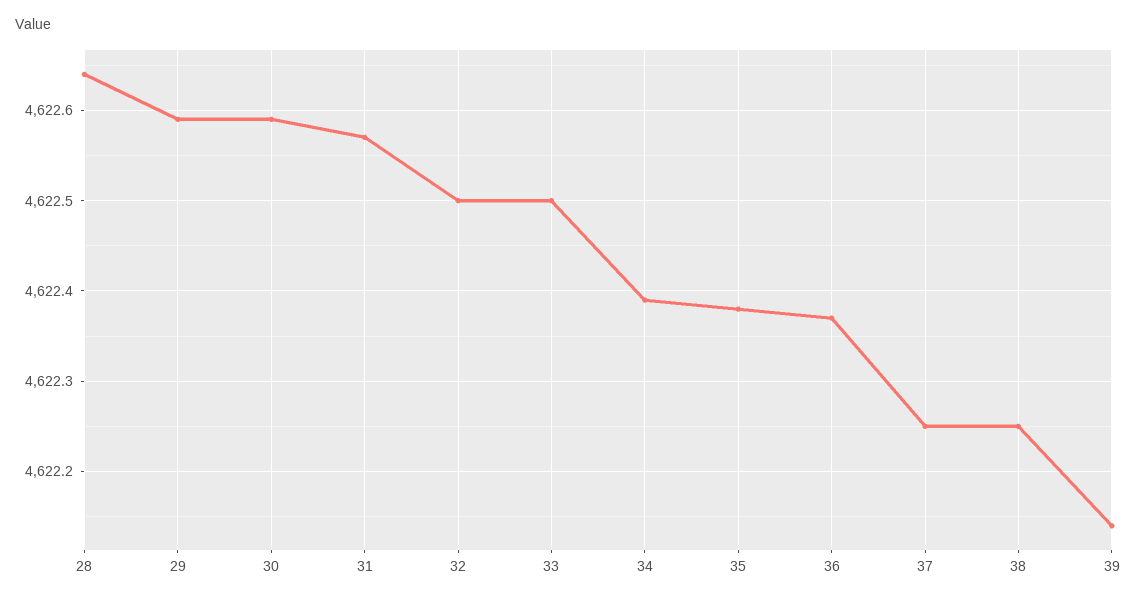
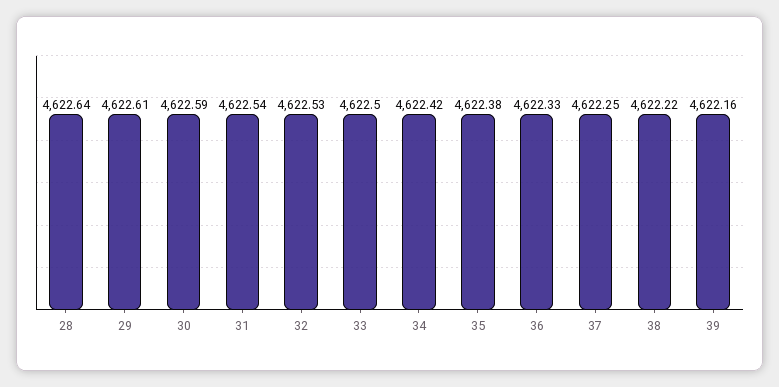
29: 4622.59 -> 4622.61
31: 4622.57 -> 4622.54
32: 4622.5 -> 4622.53
34: 4622.39 -> 4622.42
36: 4622.37 -> 4622.33
38: 4622.25 -> 4622.22
39: 4622.14 -> 4622.16

